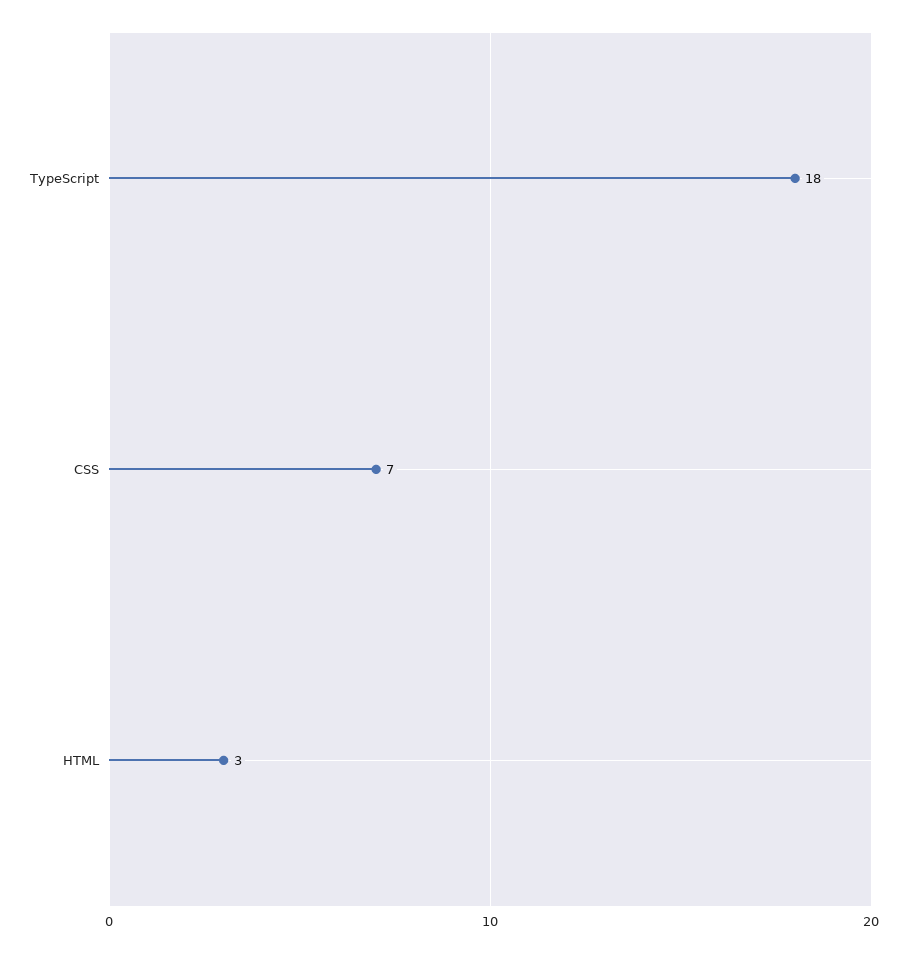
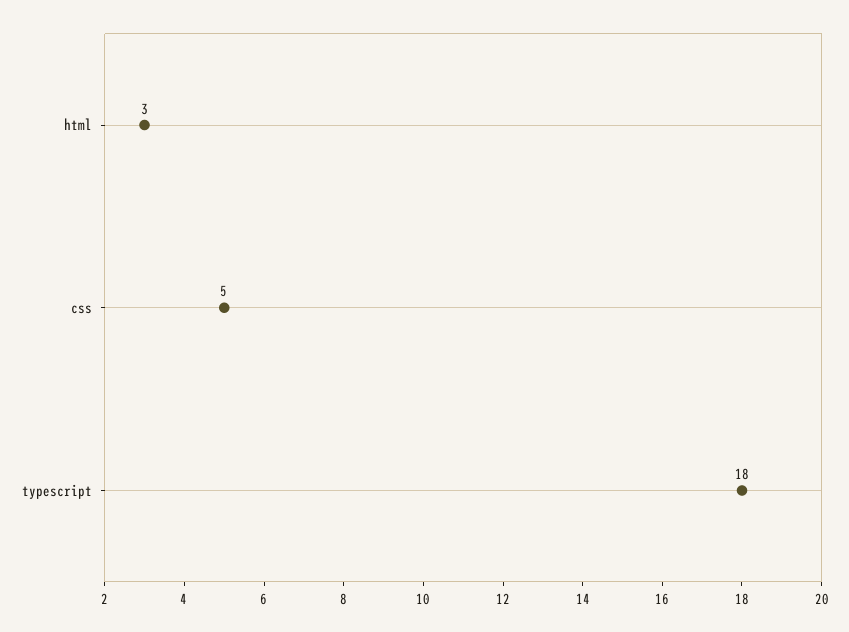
CSS: 7 -> 5

